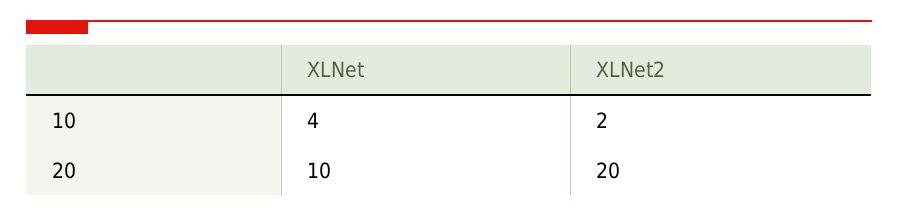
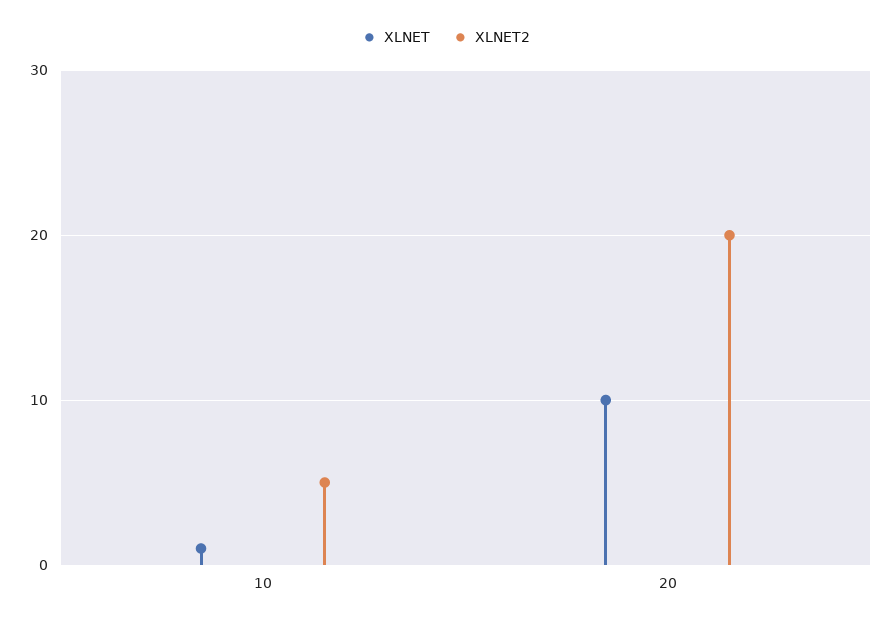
XLNet, 10: 4 -> 1
XLNet2, 10: 2 -> 5

